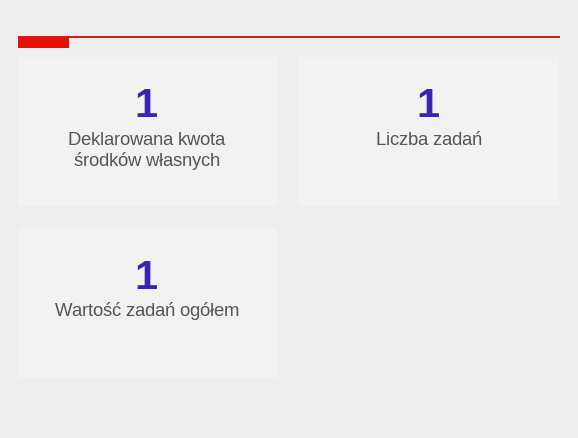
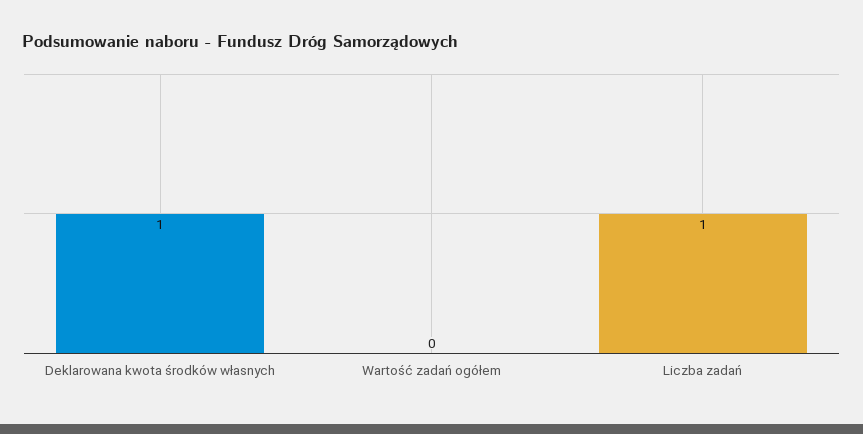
Wartość zadań ogółem: 1 -> 0

